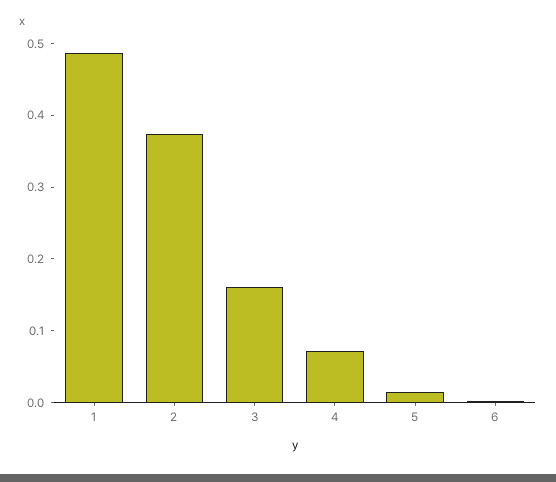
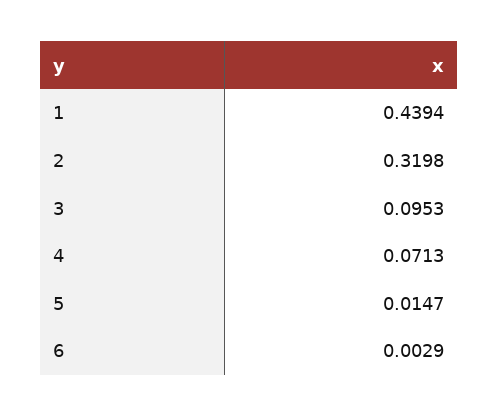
1: 0.48 -> 0.4394
2: 0.38 -> 0.3198
3: 0.16 -> 0.0953

